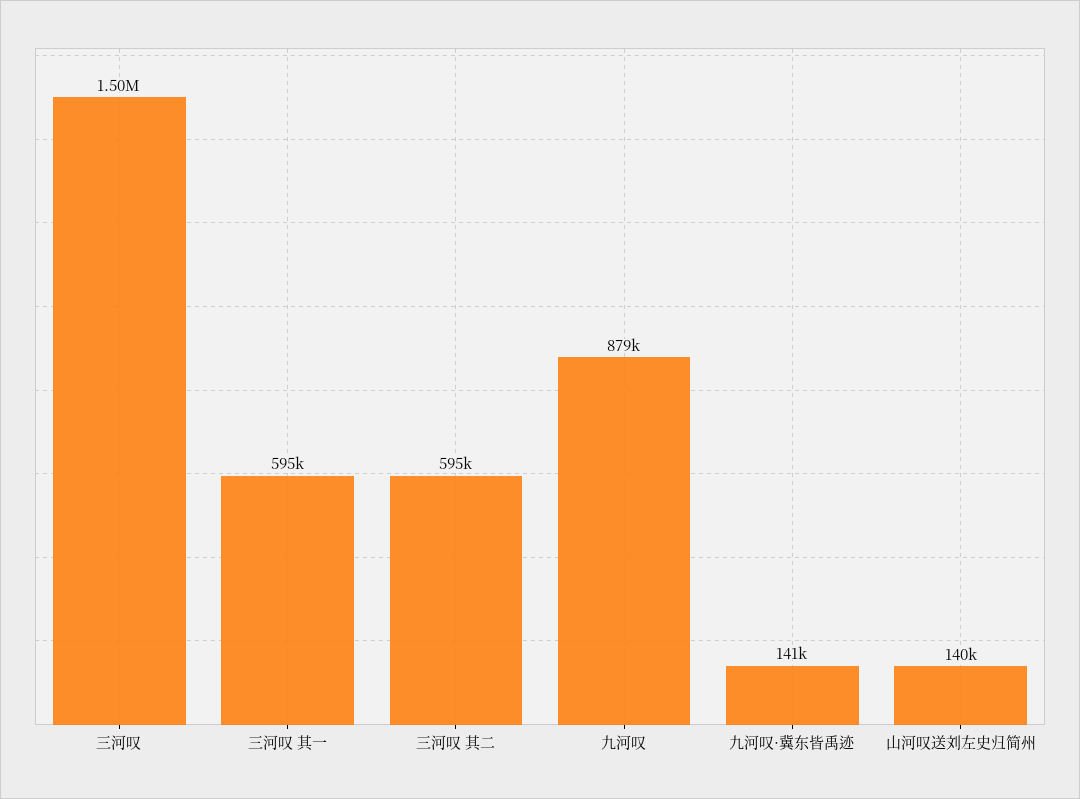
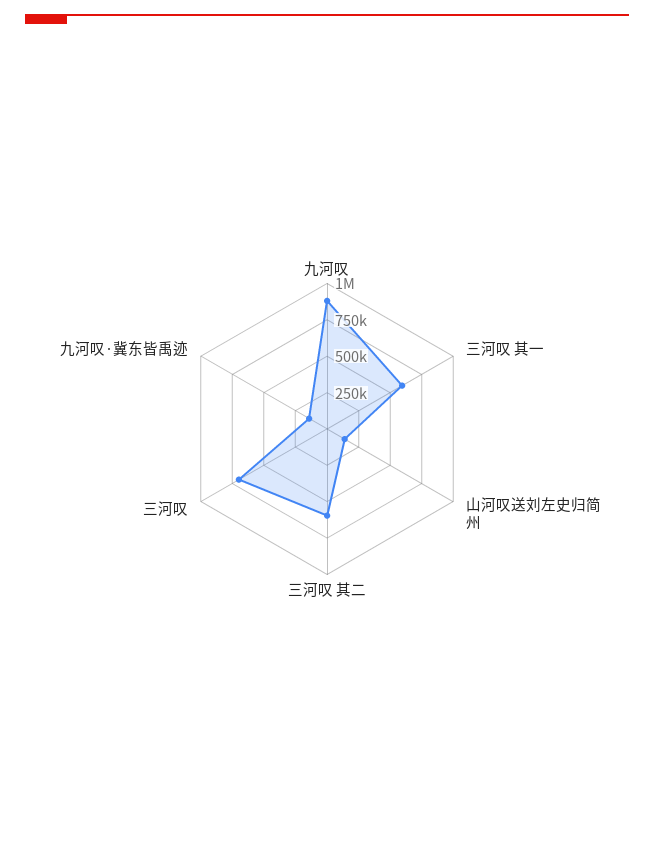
三河叹: 1500000 -> 750000

